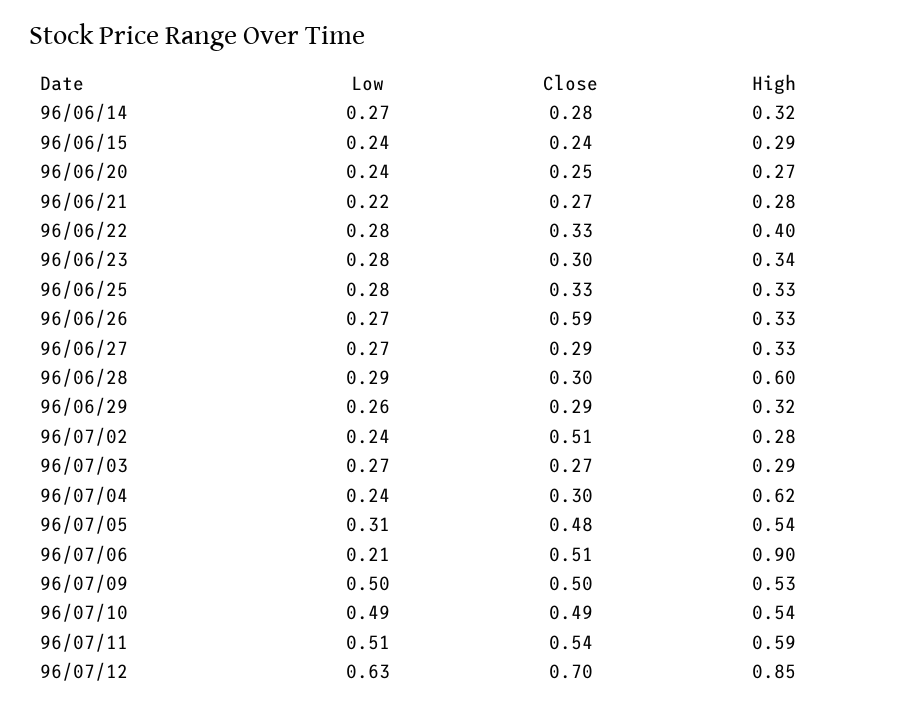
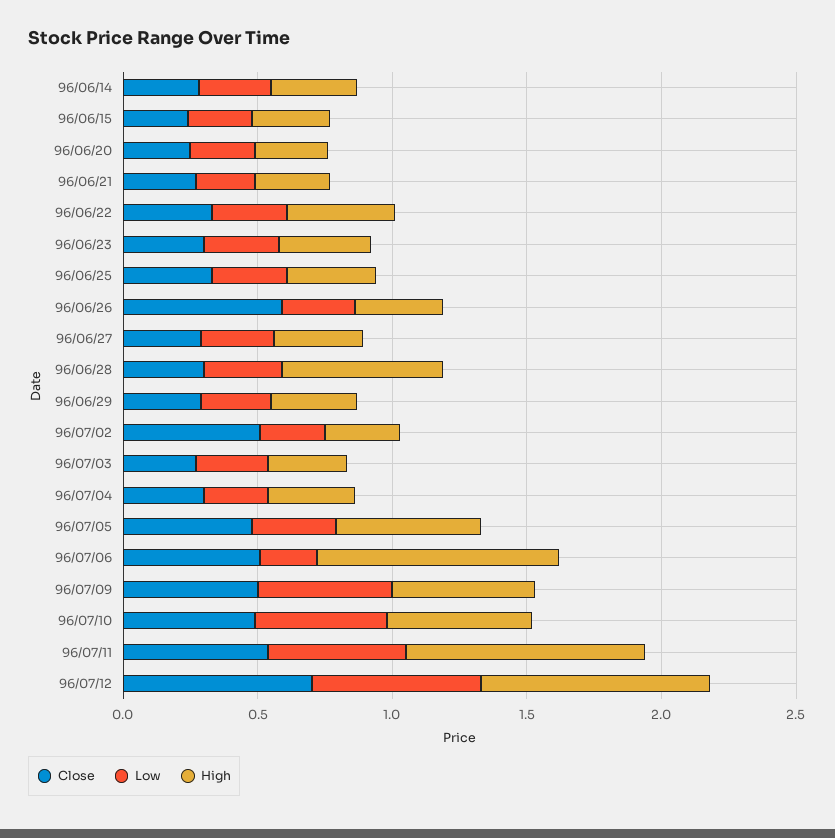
High, 96/07/04: 0.62 -> 0.3
High, 96/07/11: 0.59 -> 0.9

